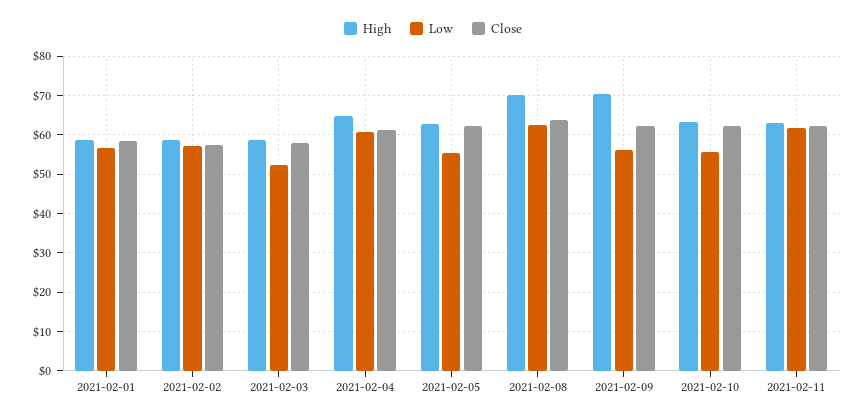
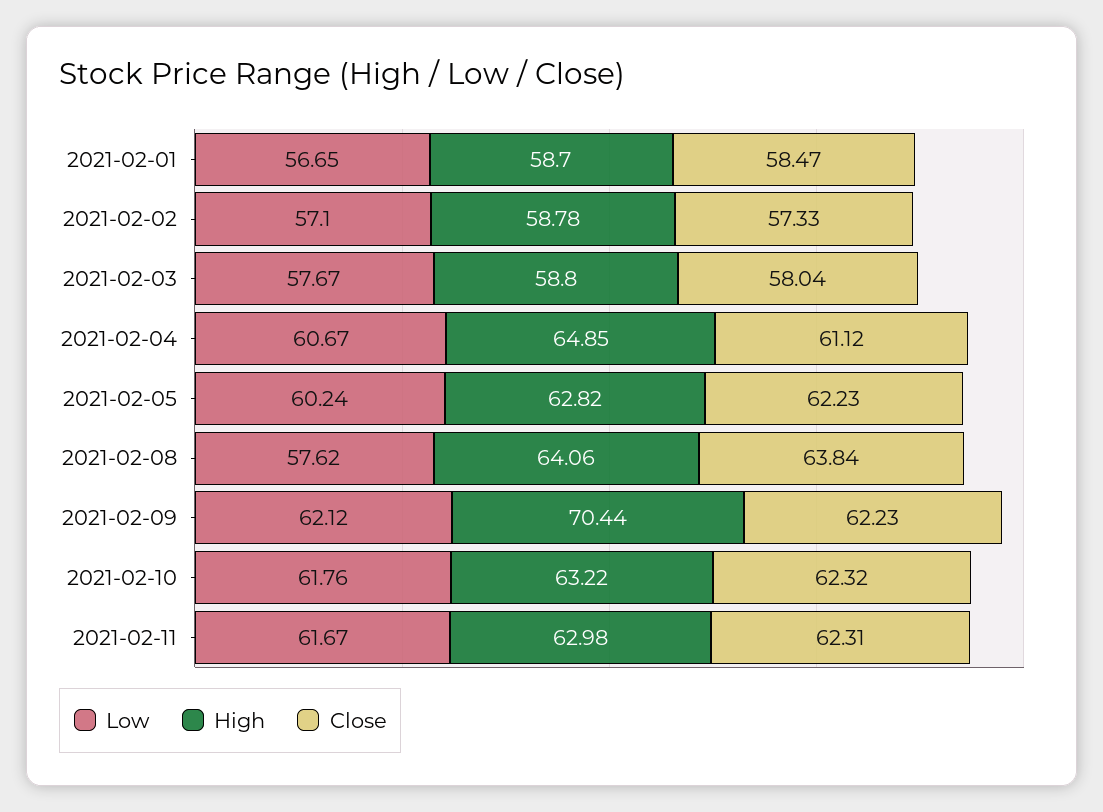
Low, 2021-02-03: 52 -> 57.67
Low, 2021-02-05: 56 -> 60.24
High, 2021-02-08: 70 -> 64.06
Low, 2021-02-08: 62 -> 57.62
Low, 2021-02-09: 56 -> 62.12
Low, 2021-02-10: 56 -> 61.76

